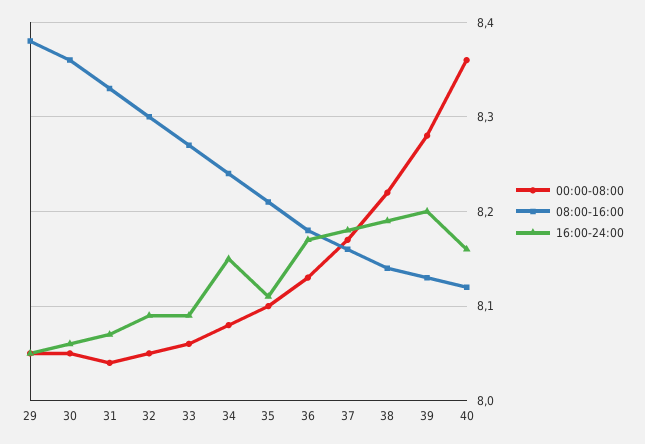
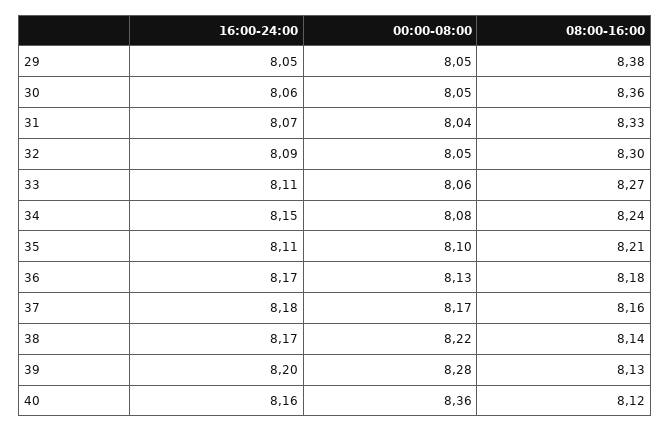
16:00-24:00, 33: 8.09 -> 8.11
16:00-24:00, 38: 8.19 -> 8.17

